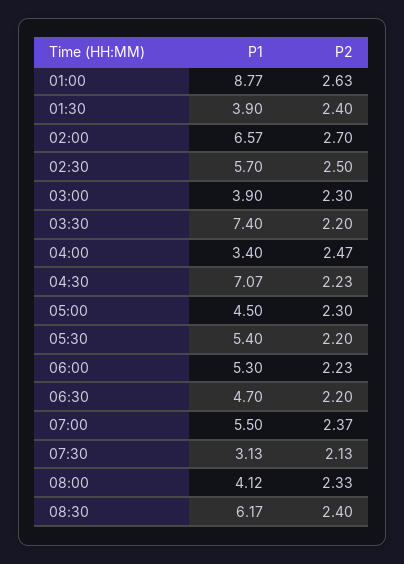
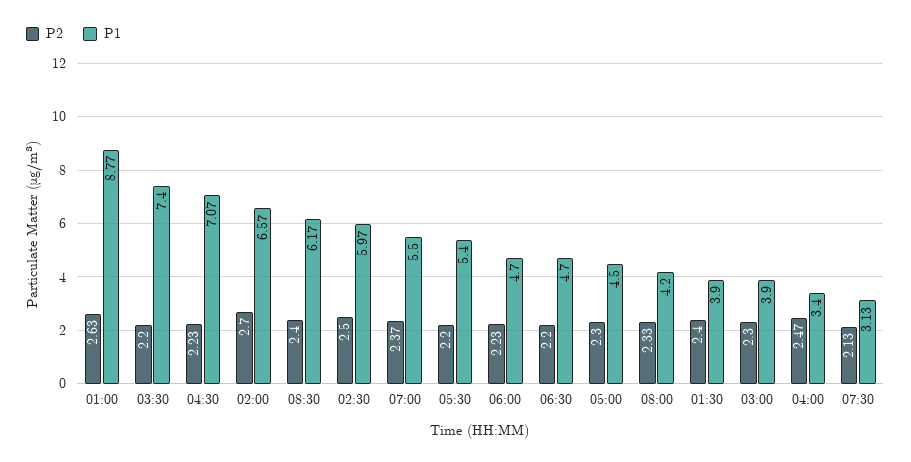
P1, 02:30: 5.7 -> 5.97
P1, 06:00: 5.3 -> 4.7
P1, 08:00: 4.12 -> 4.2

